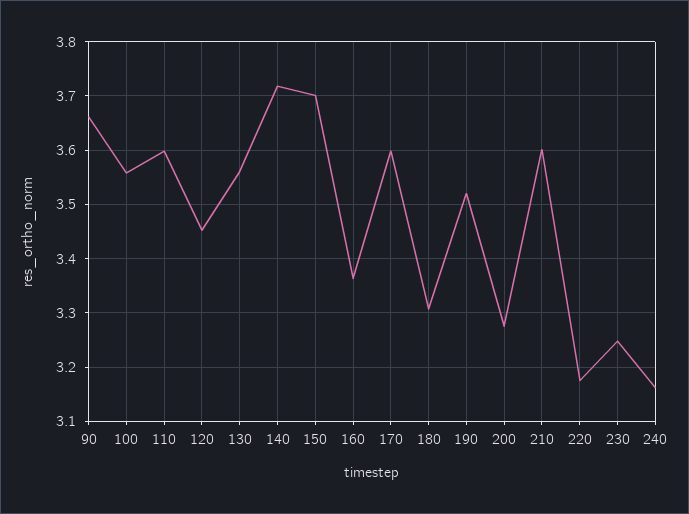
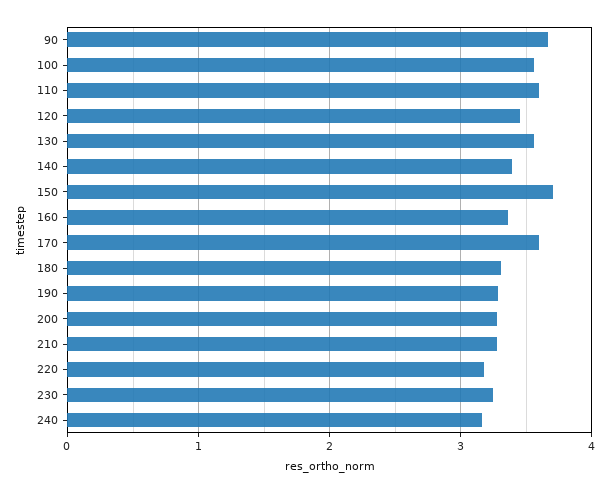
140: 3.72 -> 3.4
190: 3.52 -> 3.3
210: 3.6 -> 3.3

